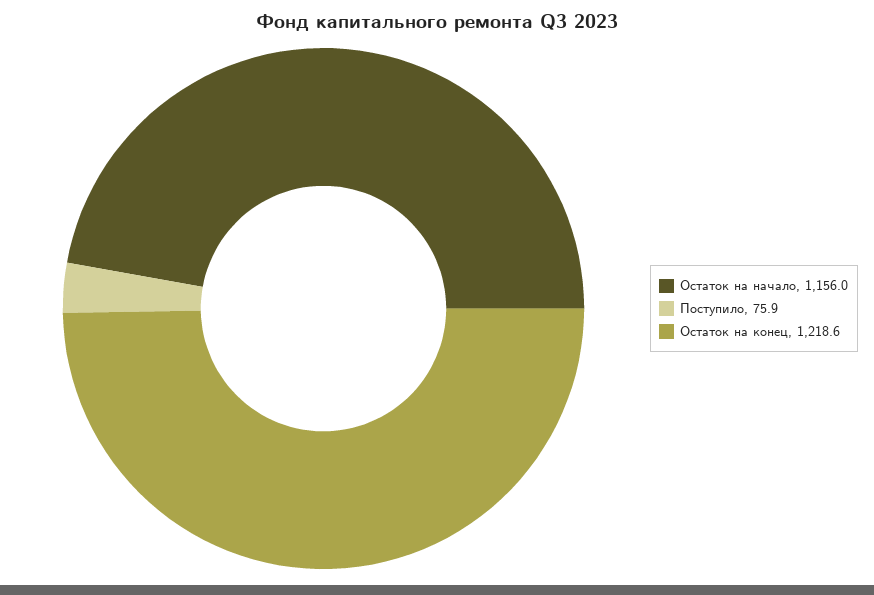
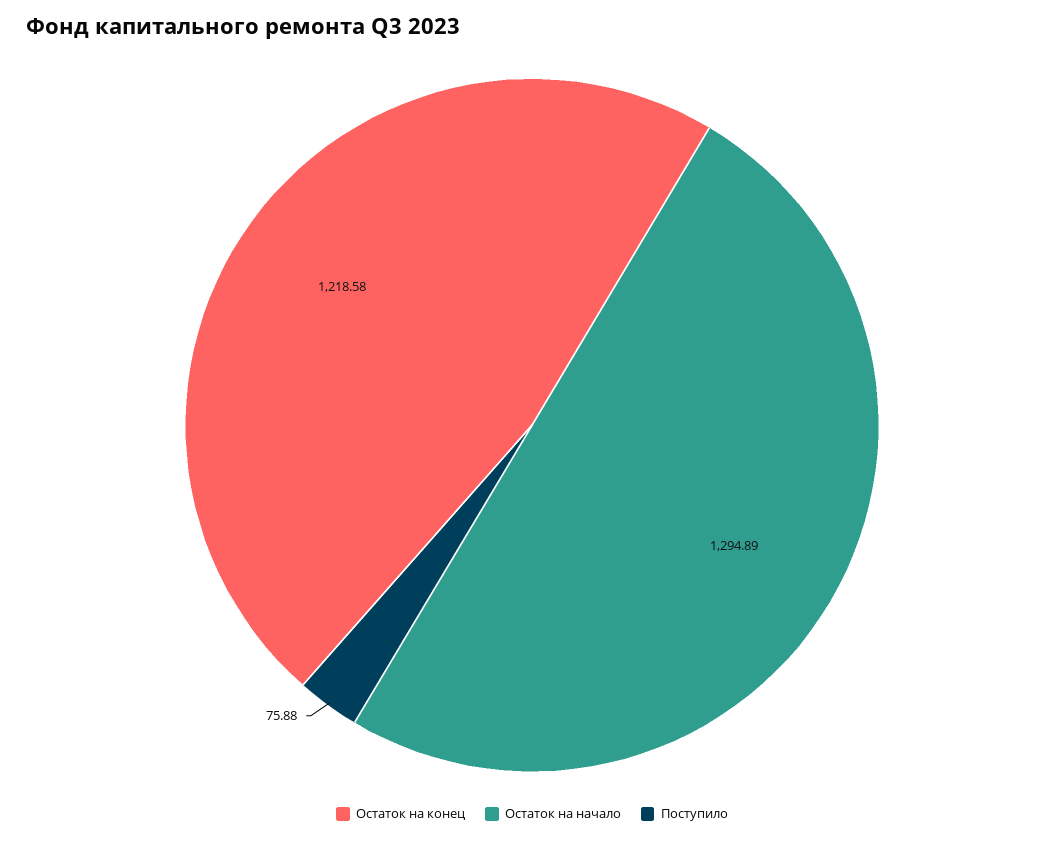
Остаток на начало: 1156 -> 1294.89

